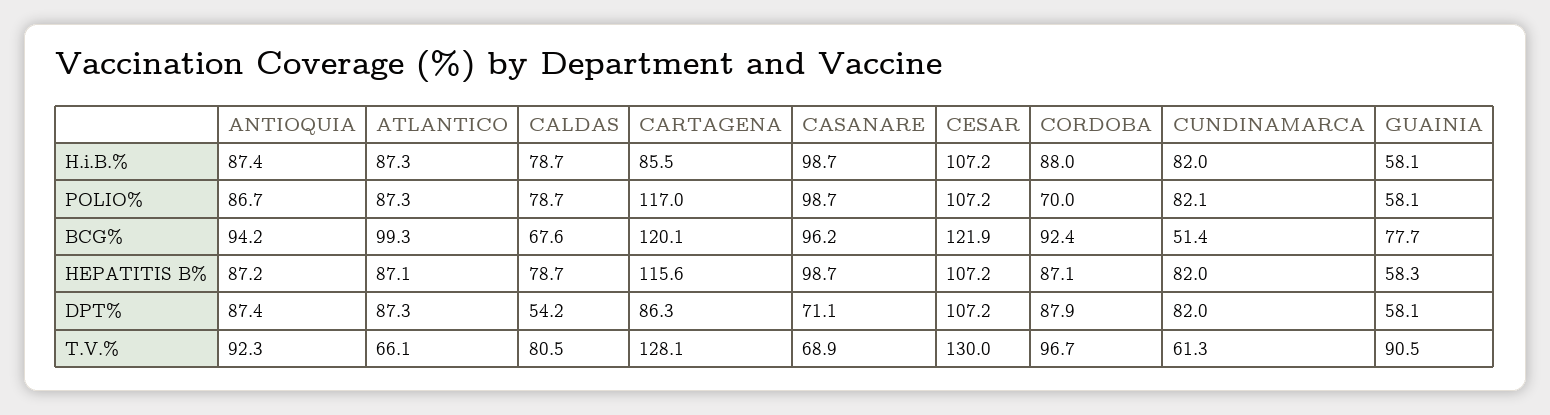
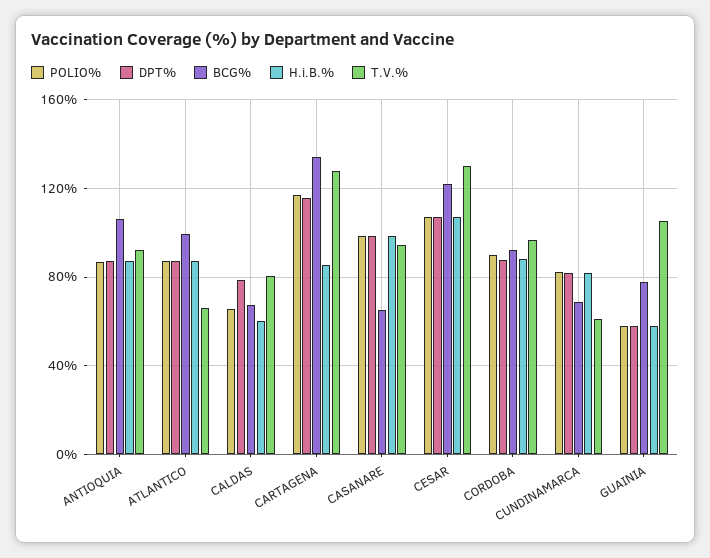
H.i.B.%, CALDAS: 78.7 -> 60
POLIO%, CALDAS: 78.7 -> 65
POLIO%, CORDOBA: 70 -> 90
BCG%, ANTIOQUIA: 94.2 -> 105
BCG%, CARTAGENA: 120.1 -> 135
BCG%, CASANARE: 96.2 -> 65
BCG%, CUNDINAMARCA: 51.4 -> 70
HEPATITIS B%, ANTIOQUIA: 87.2 -> none
HEPATITIS B%, ATLANTICO: 87.1 -> none
HEPATITIS B%, CALDAS: 78.7 -> none
HEPATITIS B%, CARTAGENA: 115.6 -> none
HEPATITIS B%, CASANARE: 98.7 -> none
HEPATITIS B%, CESAR: 107.2 -> none
HEPATITIS B%, CORDOBA: 87.1 -> none
HEPATITIS B%, CUNDINAMARCA: 82 -> none
HEPATITIS B%, GUAINIA: 58.3 -> none
DPT%, CALDAS: 54.2 -> 80
DPT%, CARTAGENA: 86.3 -> 115
DPT%, CASANARE: 71.1 -> 100
T.V.%, CASANARE: 68.9 -> 95
T.V.%, GUAINIA: 90.5 -> 105

